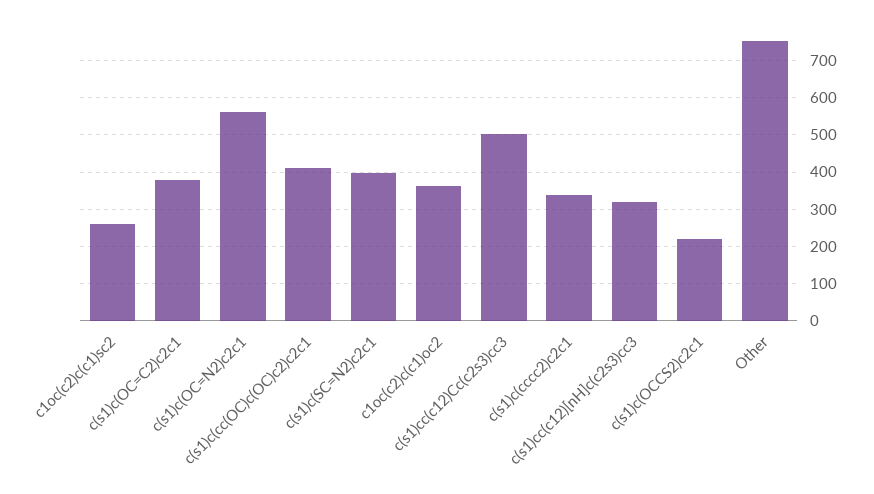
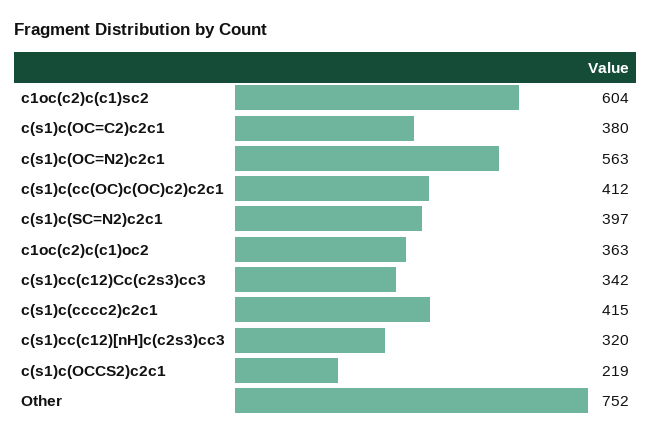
c1oc(c2)c(c1)sc2: 260 -> 604
c(s1)cc(c12)Cc(c2s3)cc3: 500 -> 342
c(s1)c(cccc2)c2c1: 340 -> 415

